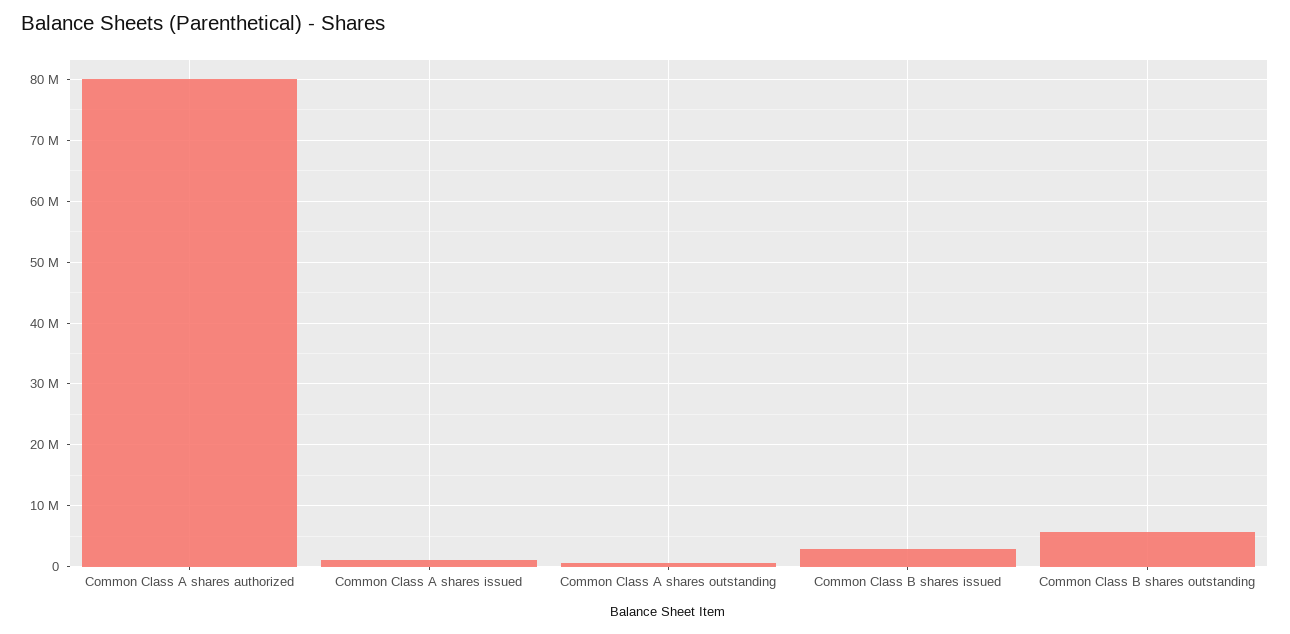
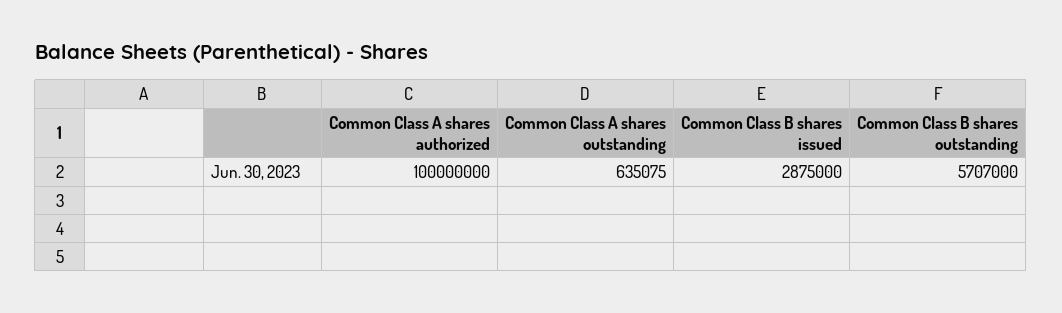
Common Class A shares authorized: 80000000 -> 100000000
Common Class A shares issued: 1000000 -> none

